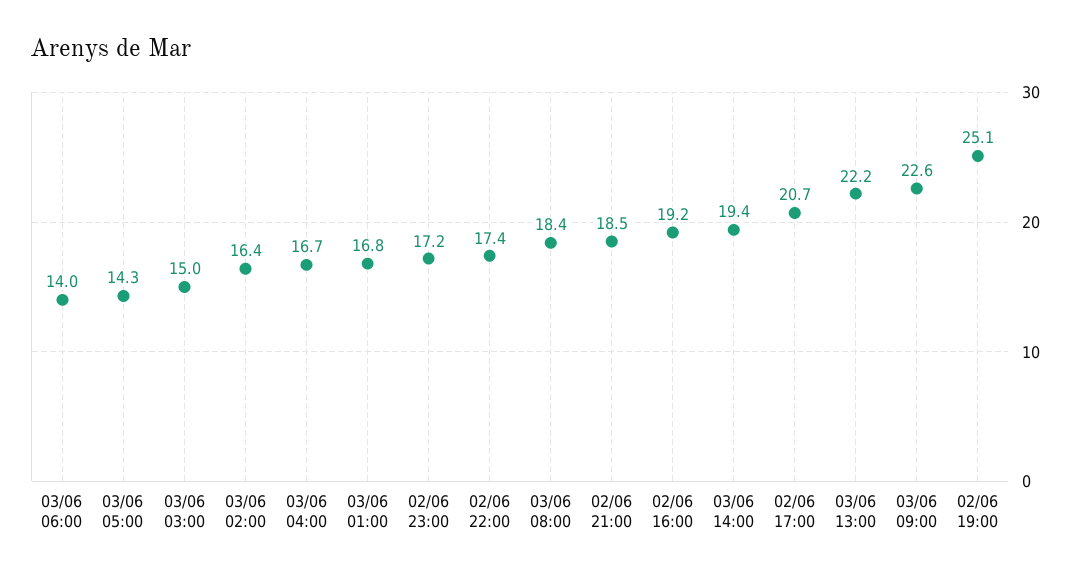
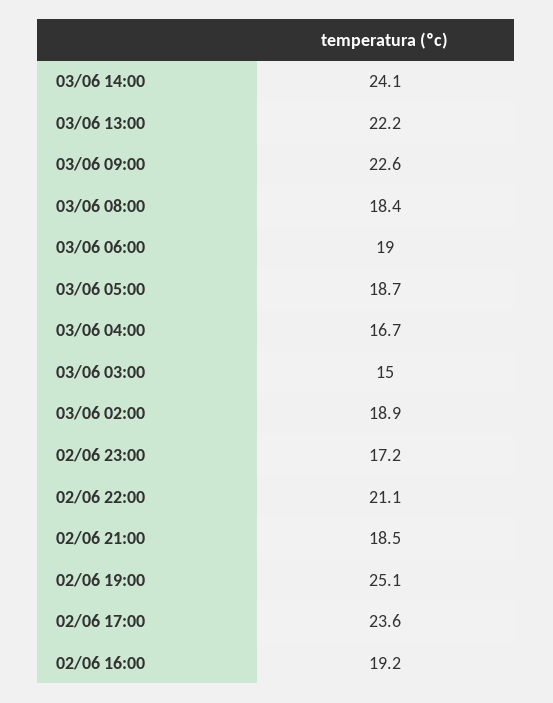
03/06 06:00: 14 -> 19
03/06 05:00: 14.3 -> 18.7
03/06 02:00: 16.4 -> 18.9
03/06 01:00: 16.8 -> none
02/06 22:00: 17.4 -> 21.1
03/06 14:00: 19.4 -> 24.1
02/06 17:00: 20.7 -> 23.6

